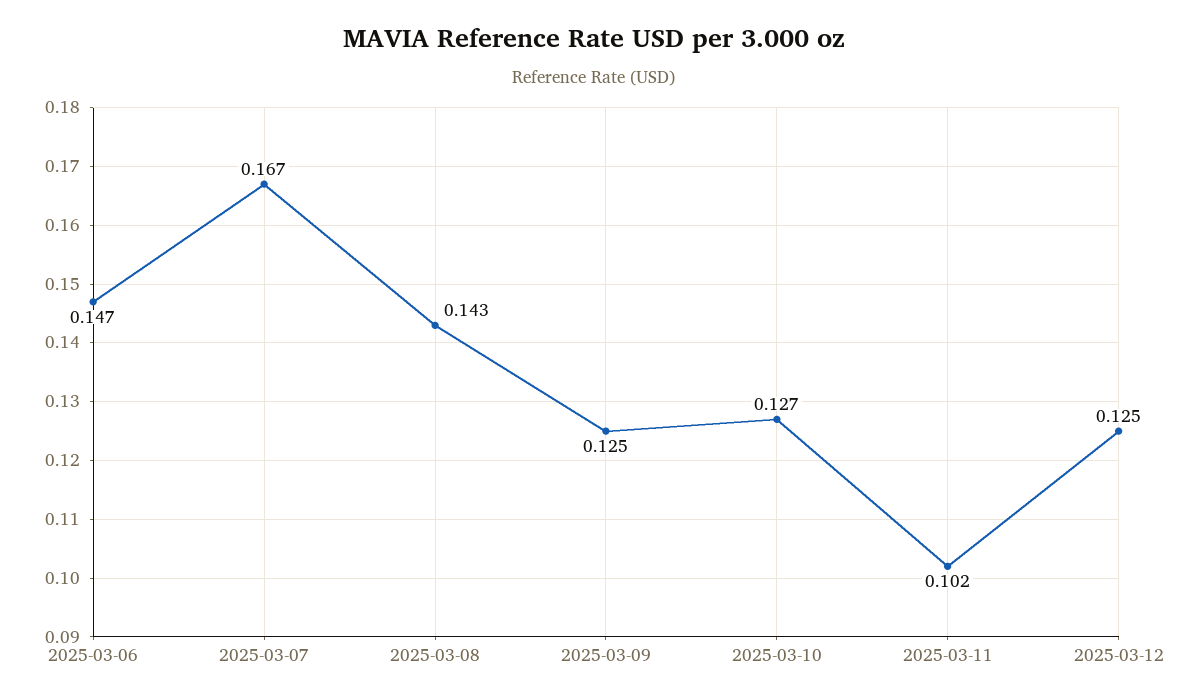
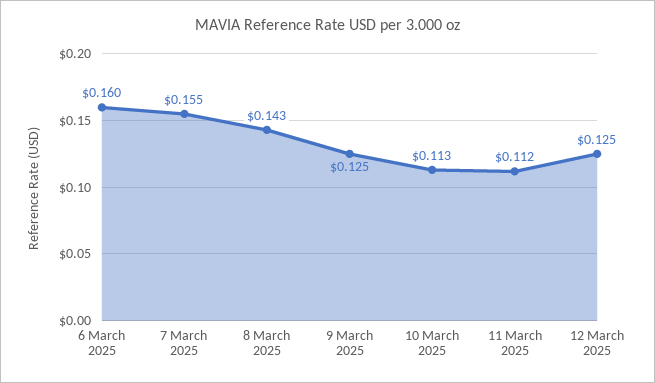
2025-03-06: 0.147 -> 0.16
2025-03-07: 0.167 -> 0.155
2025-03-10: 0.127 -> 0.113
2025-03-11: 0.102 -> 0.112

